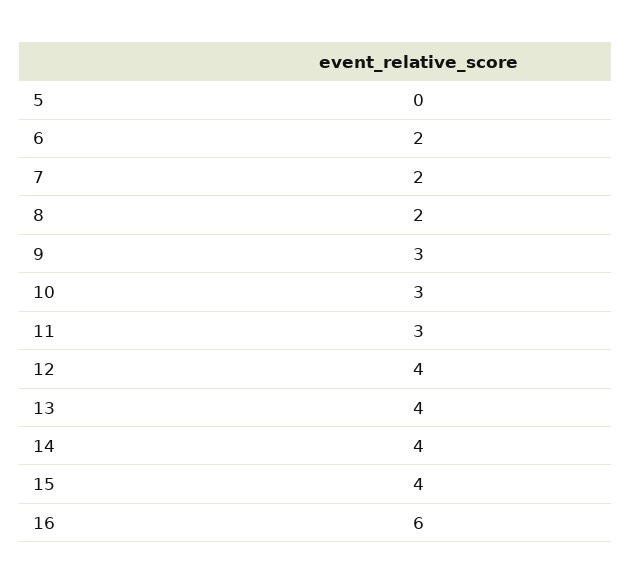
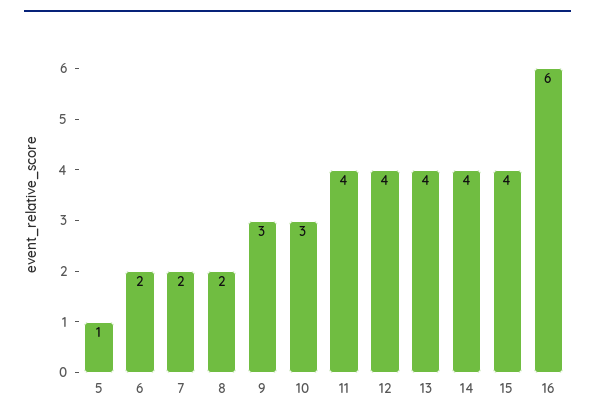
5: 0 -> 1
11: 3 -> 4

